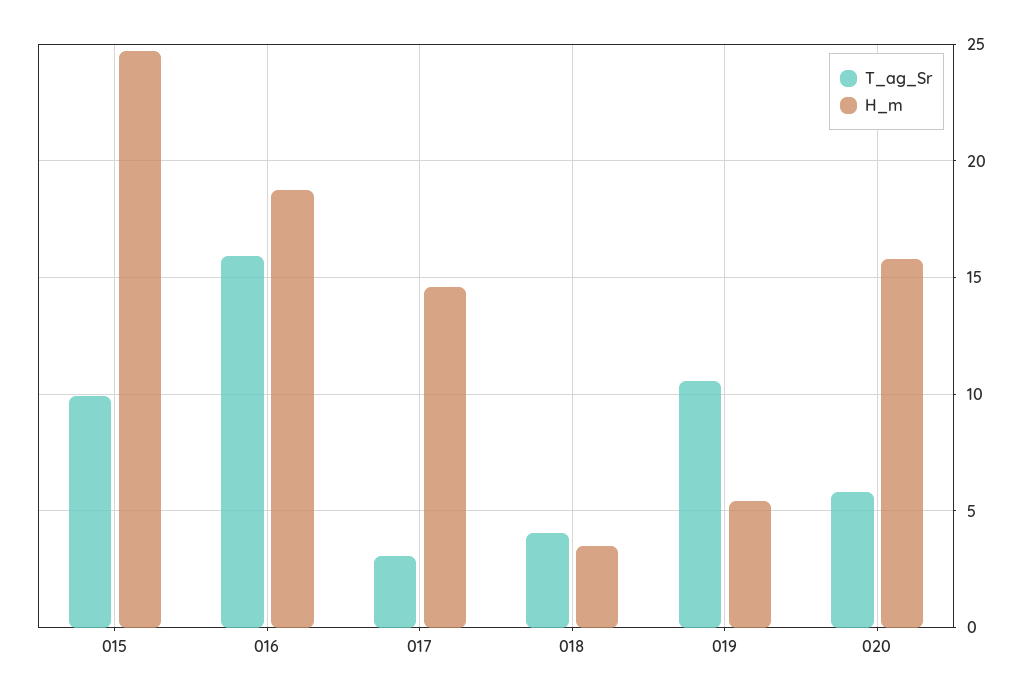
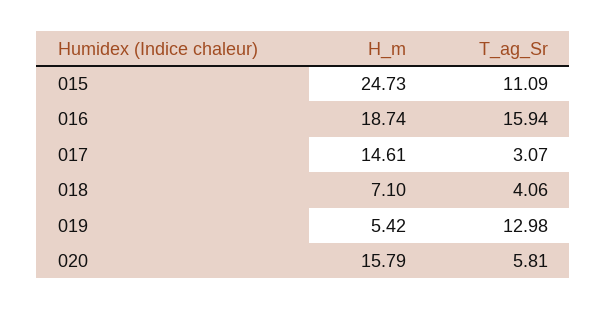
T_ag_Sr, 015: 10 -> 11.09
H_m, 018: 3.5 -> 7.1
T_ag_Sr, 019: 10.5 -> 12.98

